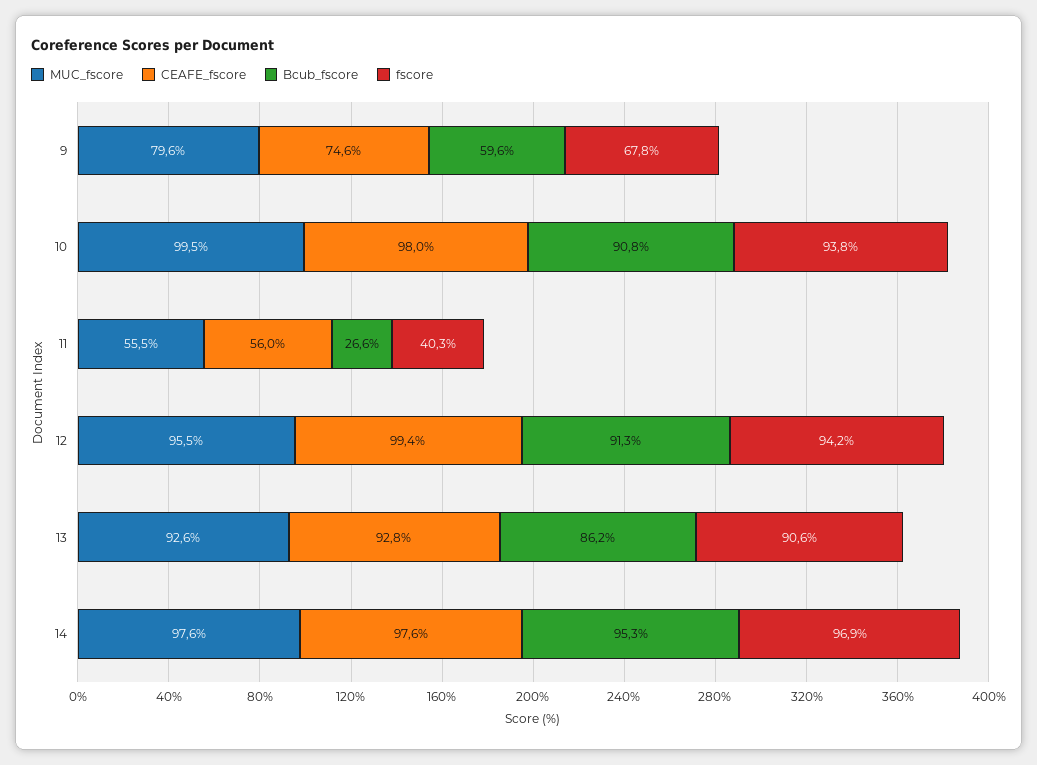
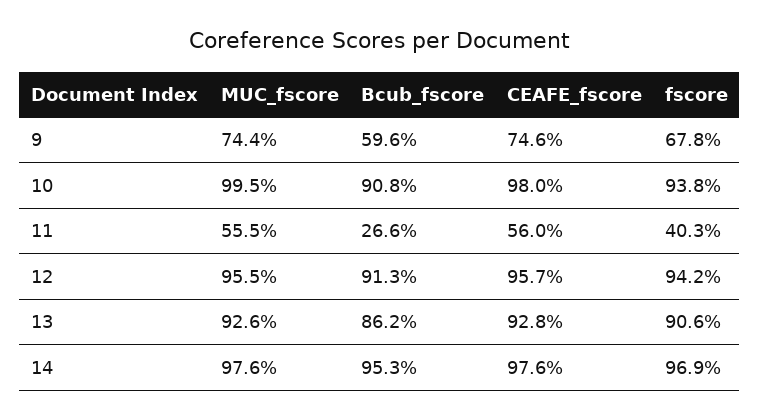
MUC_fscore, 9: 79.6 -> 74.4
CEAFE_fscore, 12: 99.4 -> 95.7

